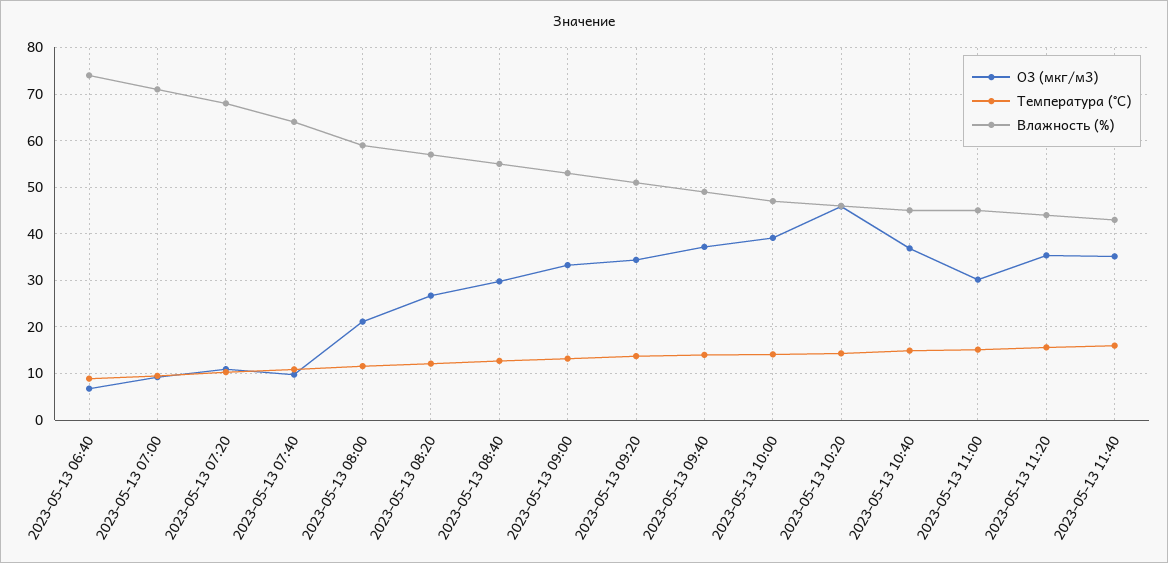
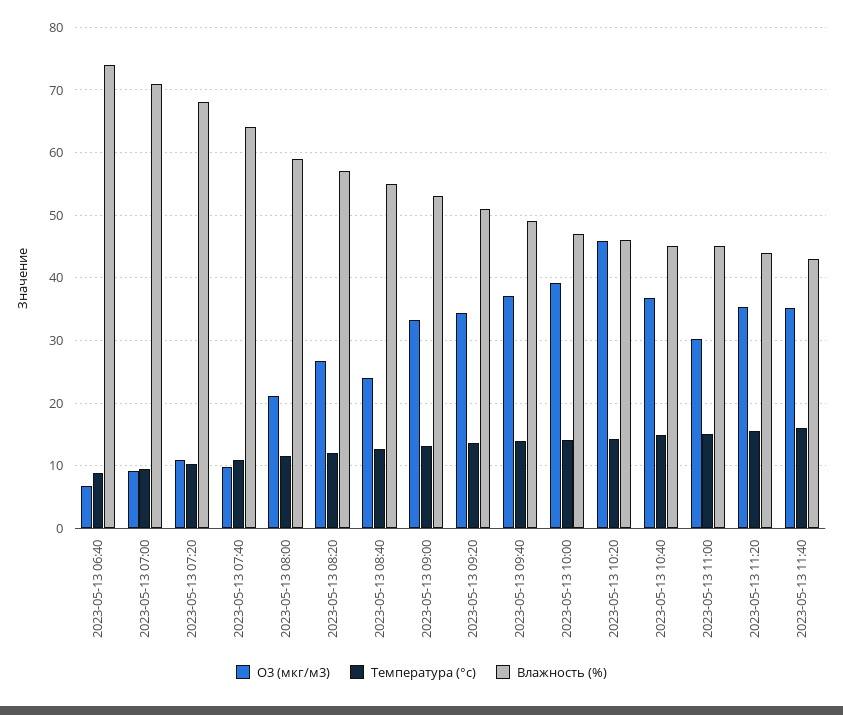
O3 (мкг/м3), 2023-05-13 08:40: 30 -> 24

